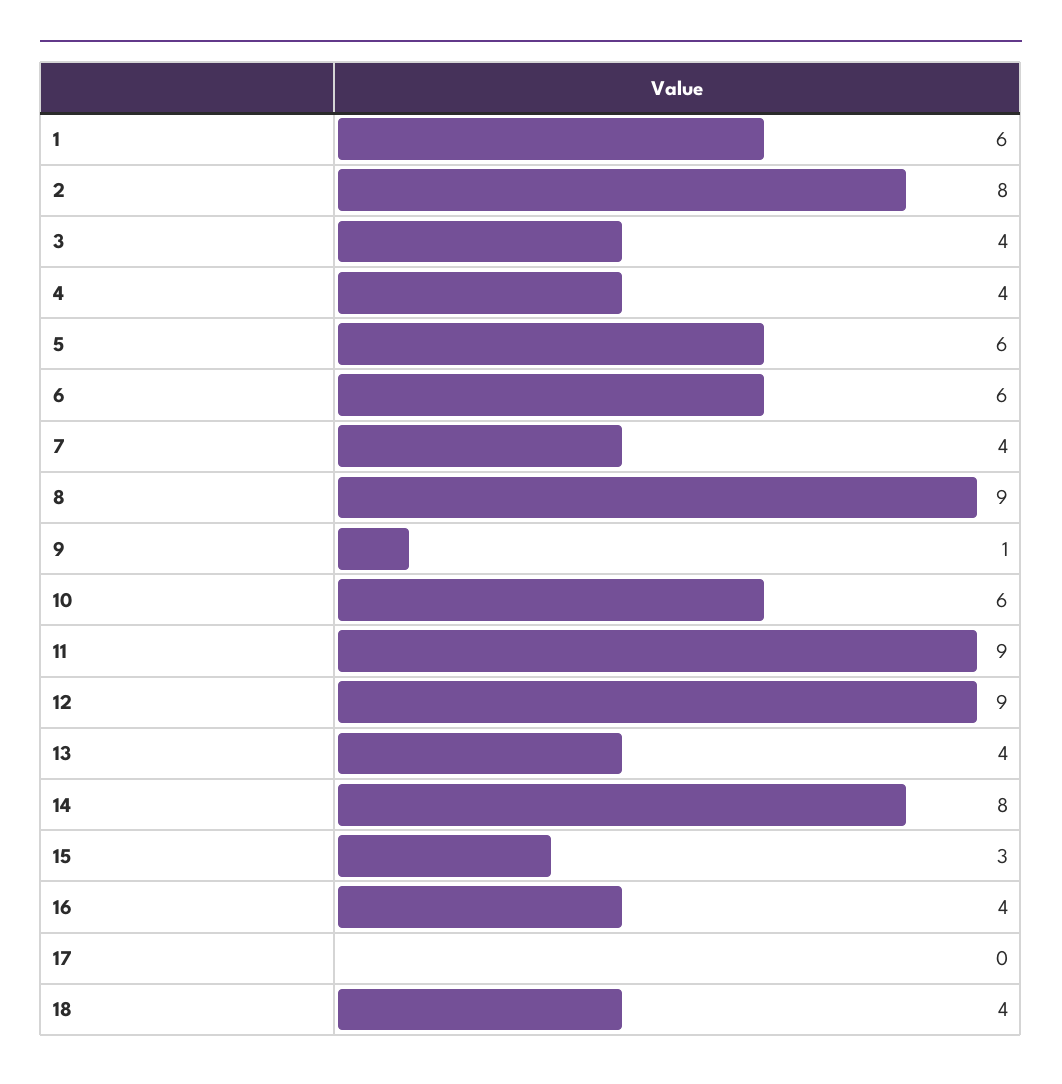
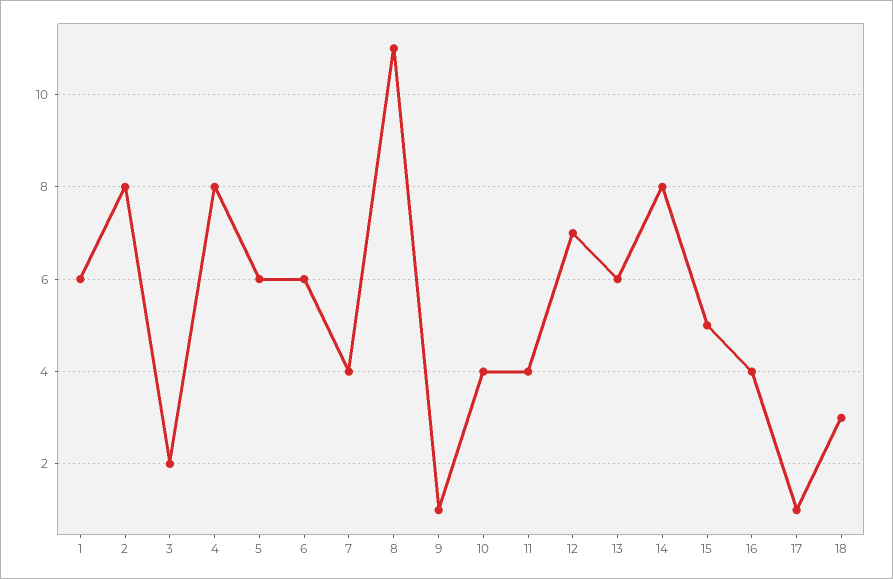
3: 4 -> 2
4: 4 -> 8
8: 9 -> 11
10: 6 -> 4
11: 9 -> 4
12: 9 -> 7
13: 4 -> 6
15: 3 -> 5
17: 0 -> 1
18: 4 -> 3

